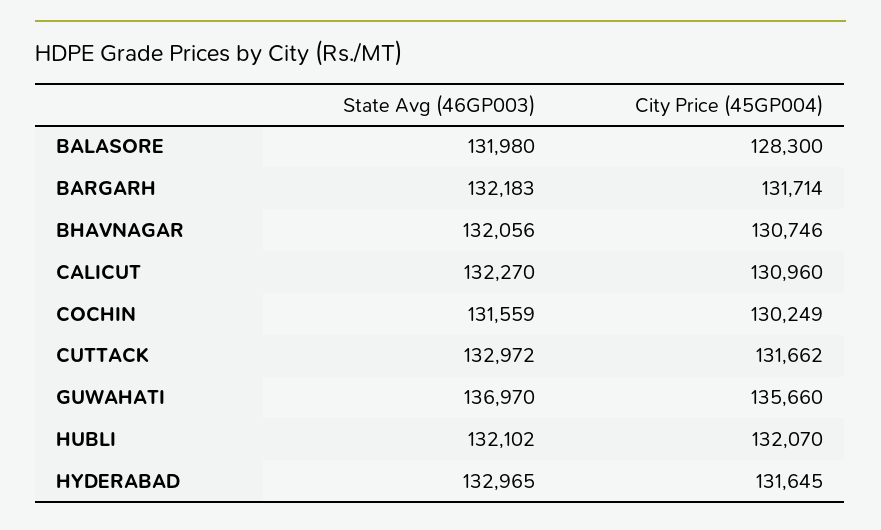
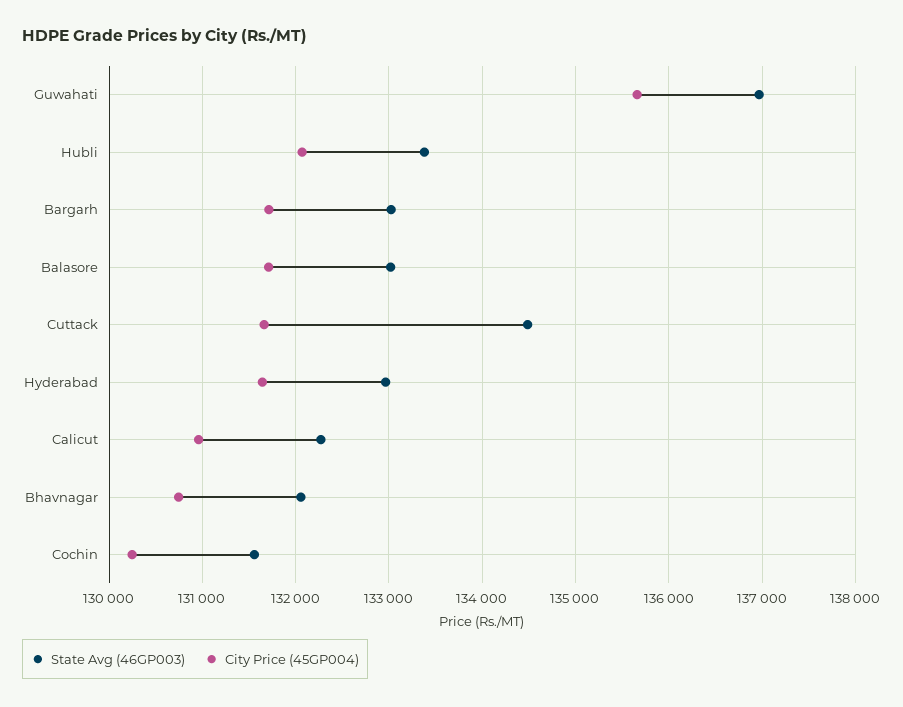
State Avg (46GP003), BALASORE: 131980 -> 133000
City Price (45GP004), BALASORE: 128300 -> 131700
State Avg (46GP003), BARGARH: 132183 -> 133000
State Avg (46GP003), CUTTACK: 132972 -> 134500
State Avg (46GP003), HUBLI: 132102 -> 133400

